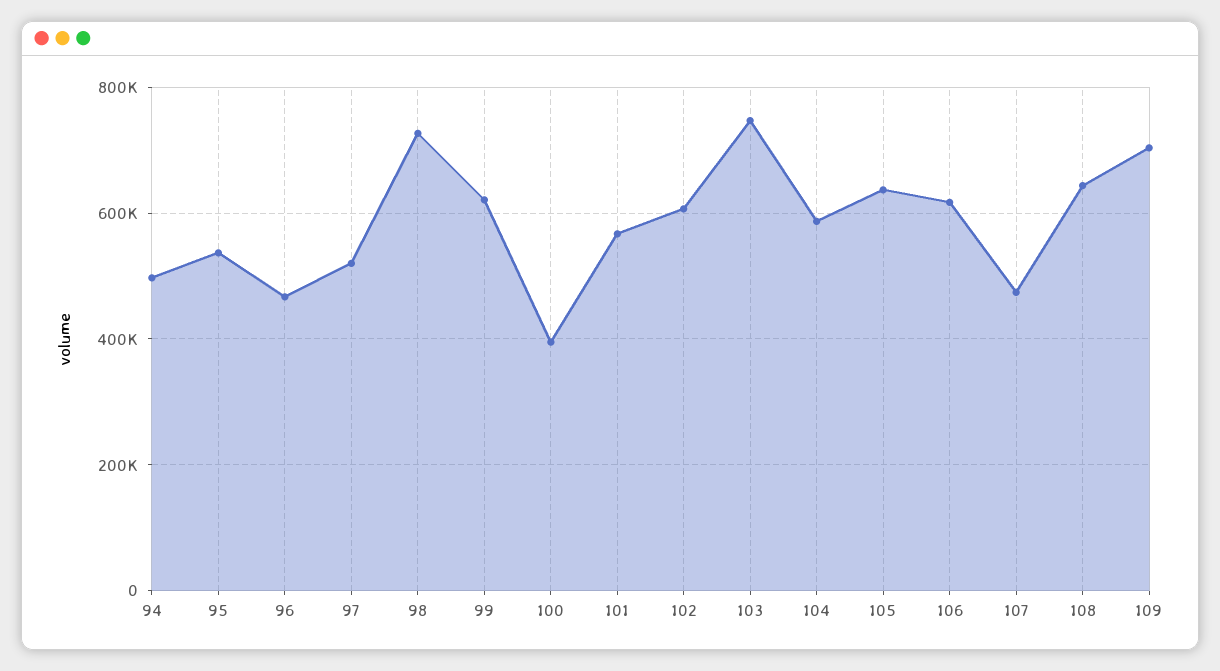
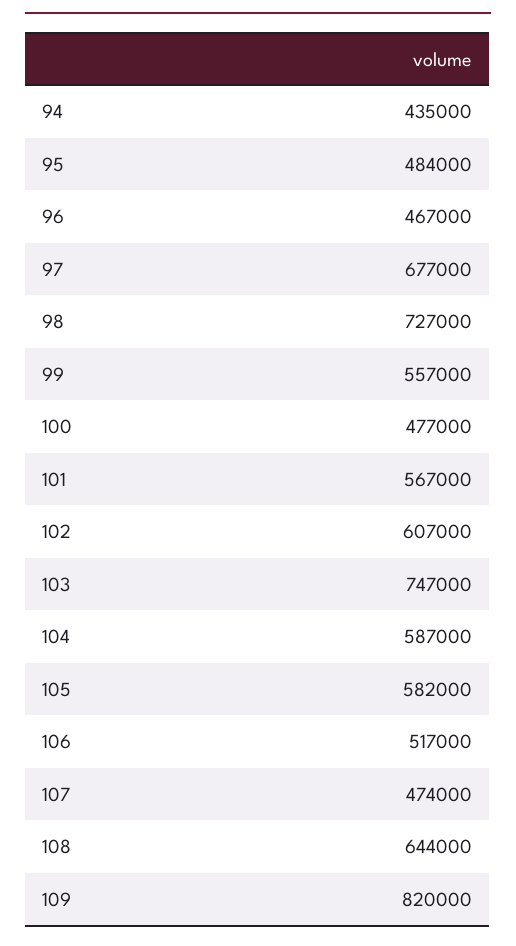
94: 500000 -> 435000
95: 540000 -> 484000
97: 520000 -> 677000
99: 620000 -> 557000
100: 400000 -> 477000
105: 640000 -> 582000
106: 620000 -> 517000
109: 700000 -> 820000

